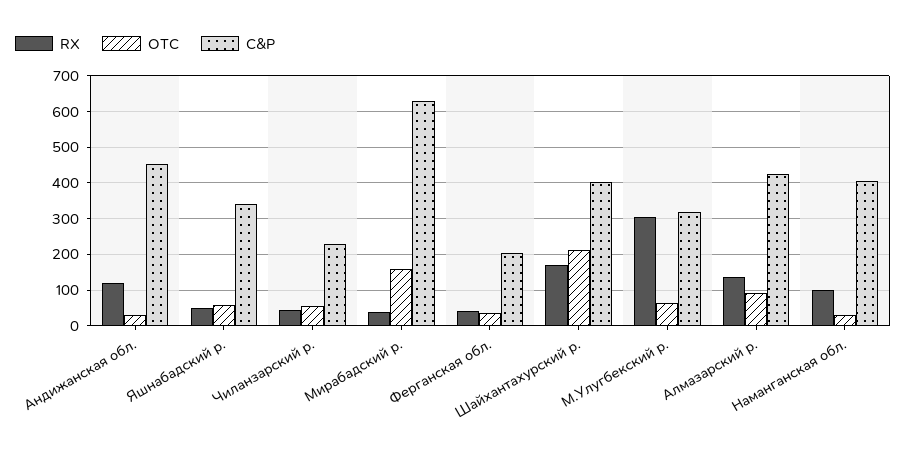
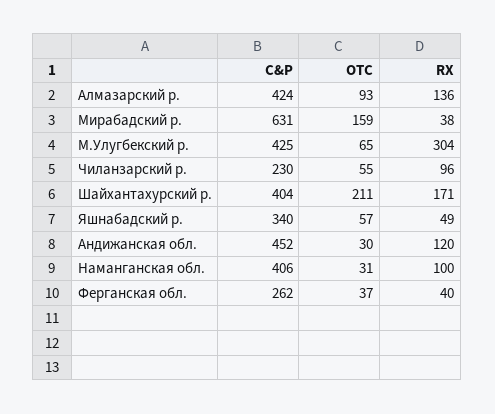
RX, Чиланзарский р.: 40 -> 96
C&P, Ферганская обл.: 200 -> 262
C&P, М.Улугбекский р.: 320 -> 425

